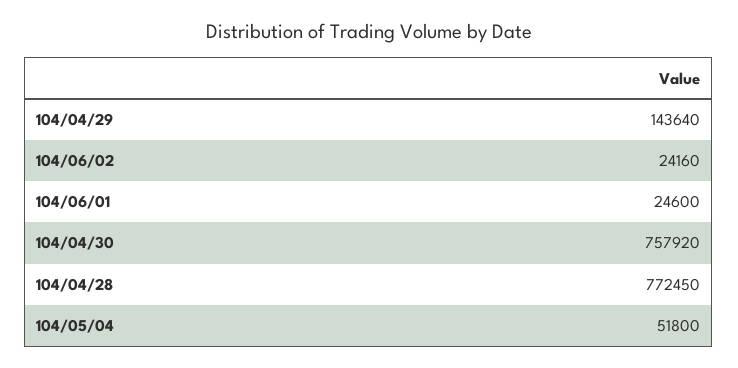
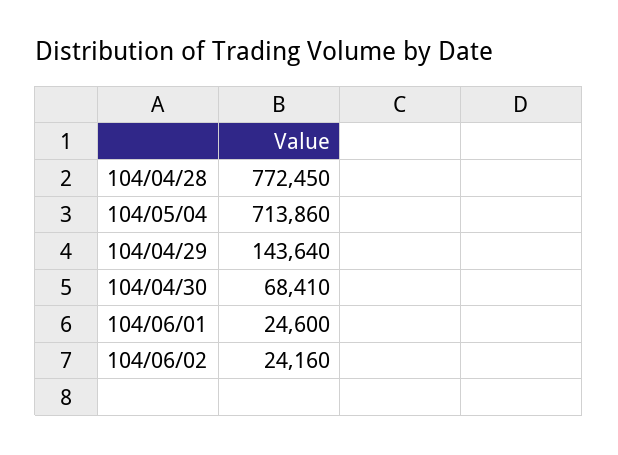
104/04/30: 757920 -> 68410
104/05/04: 51800 -> 713860

